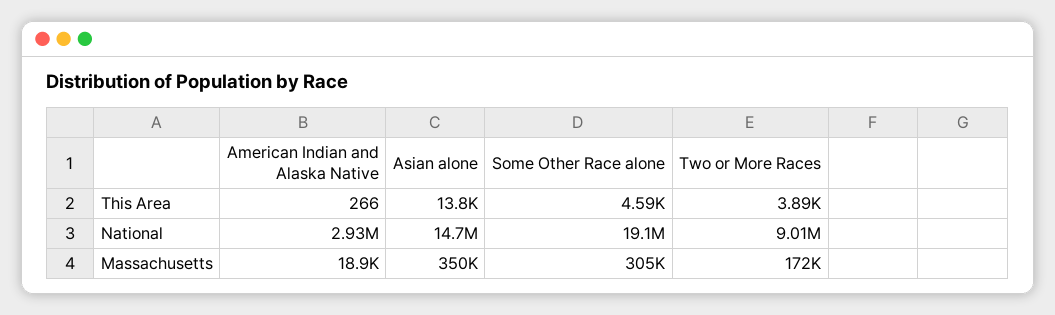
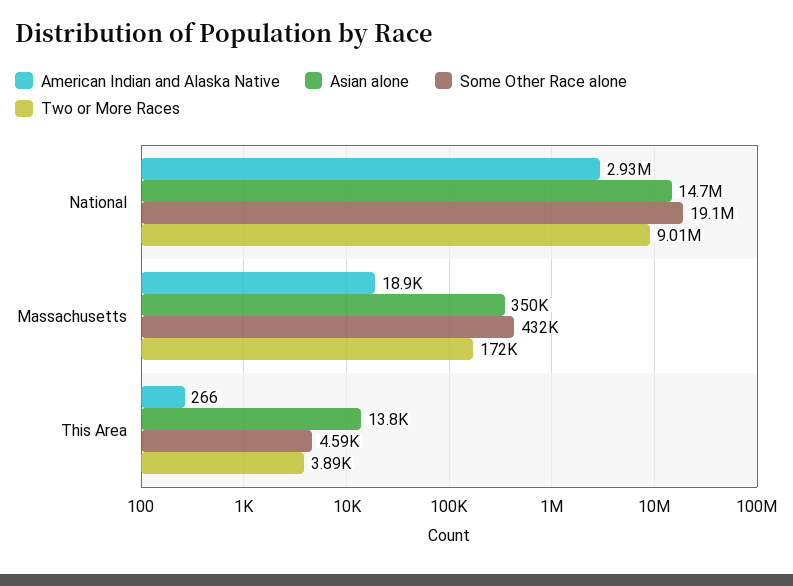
Some Other Race alone, Massachusetts: 305000 -> 432000

